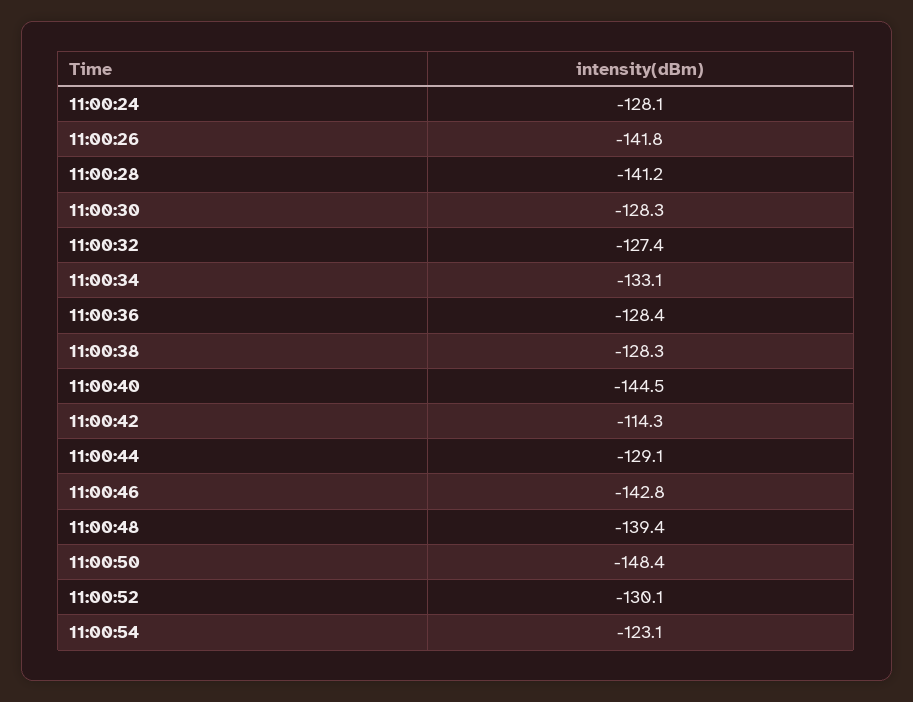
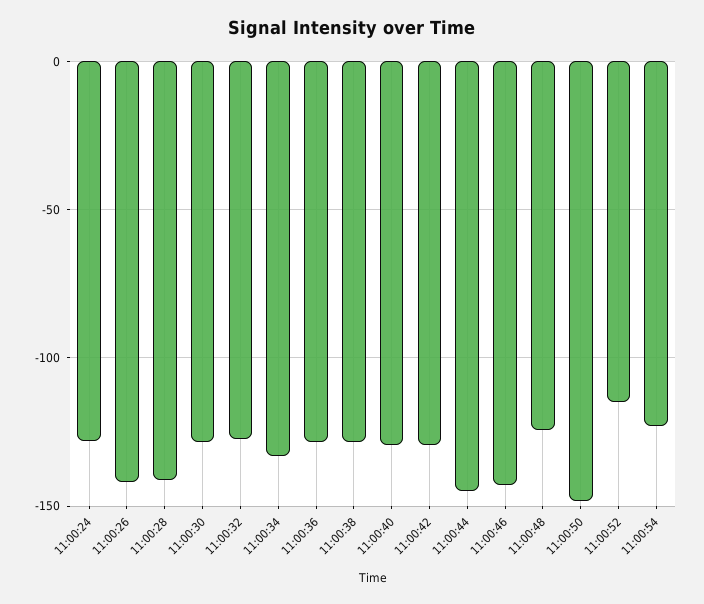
11:00:40: -144.5 -> -130
11:00:42: -114.3 -> -130
11:00:44: -129.1 -> -145
11:00:48: -139.4 -> -125
11:00:52: -130.1 -> -115

